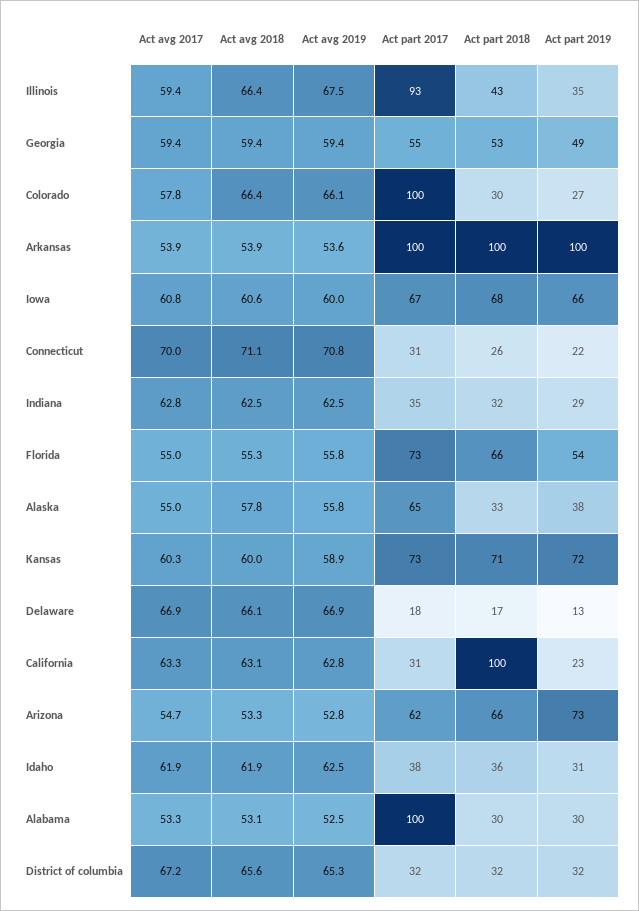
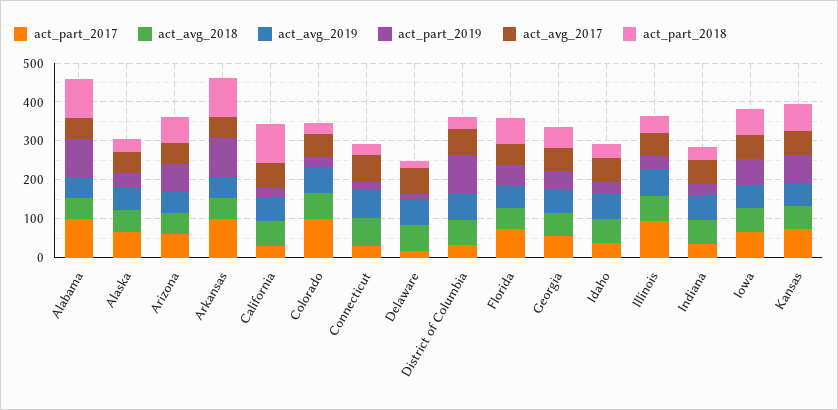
Act part 2018, Alabama: 30 -> 100
Act part 2019, Alabama: 30 -> 100
Act part 2019, District of columbia: 32 -> 100

